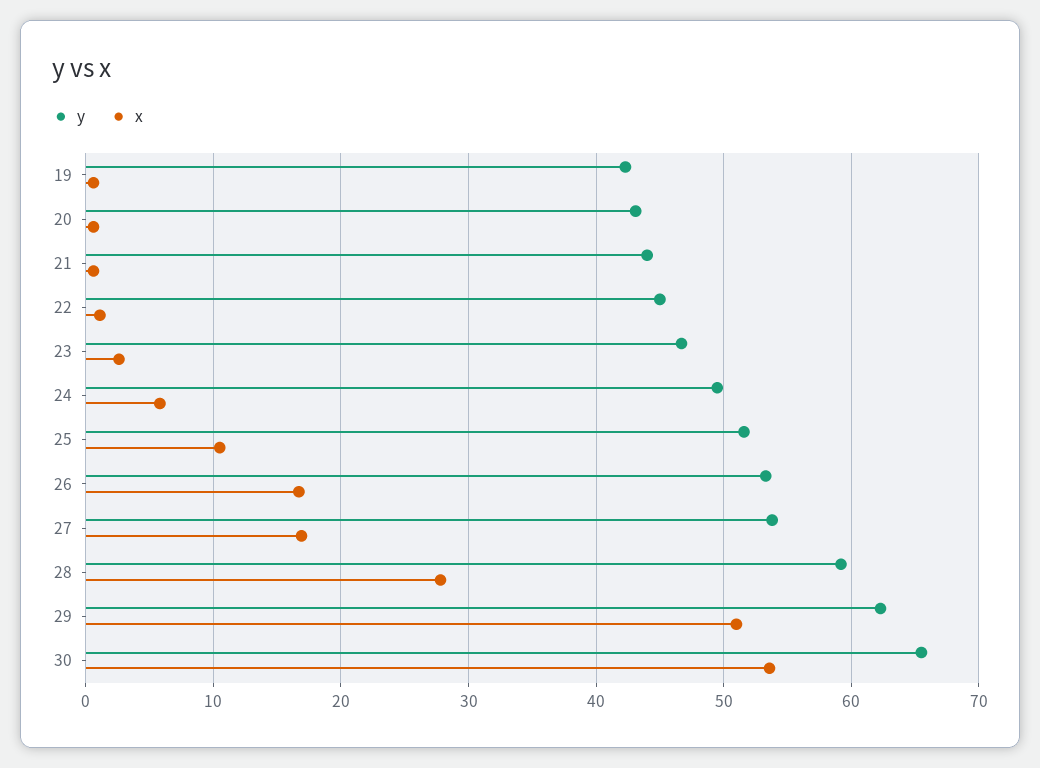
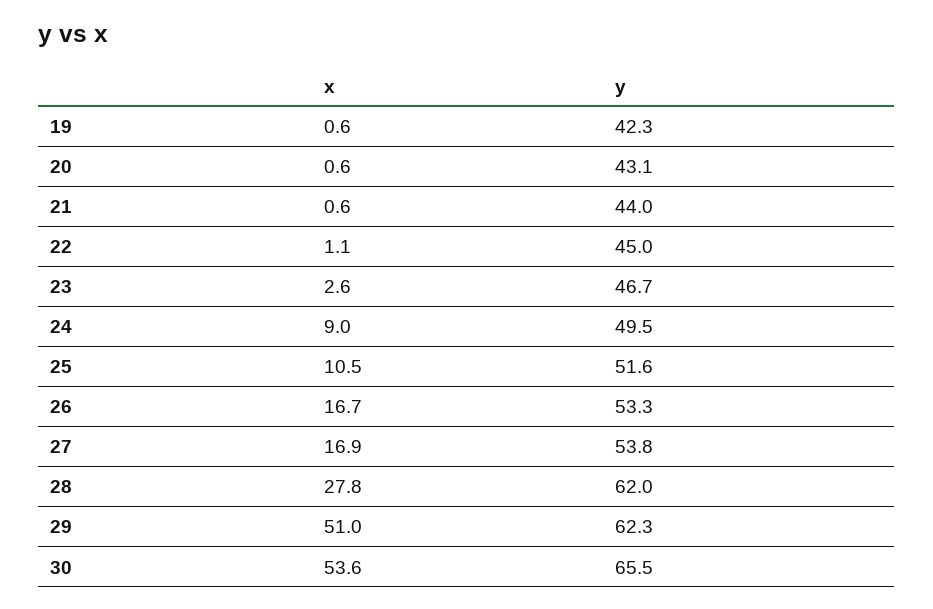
x, 24: 6 -> 9
y, 28: 59 -> 62

